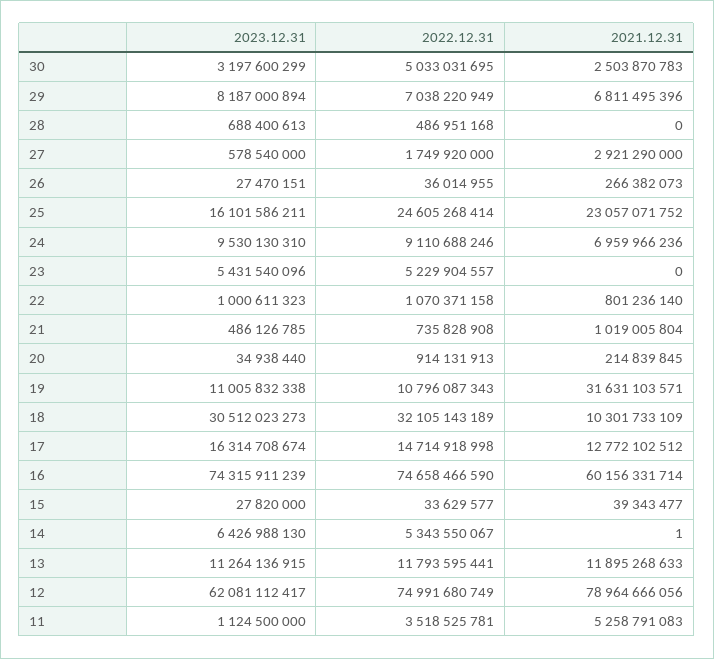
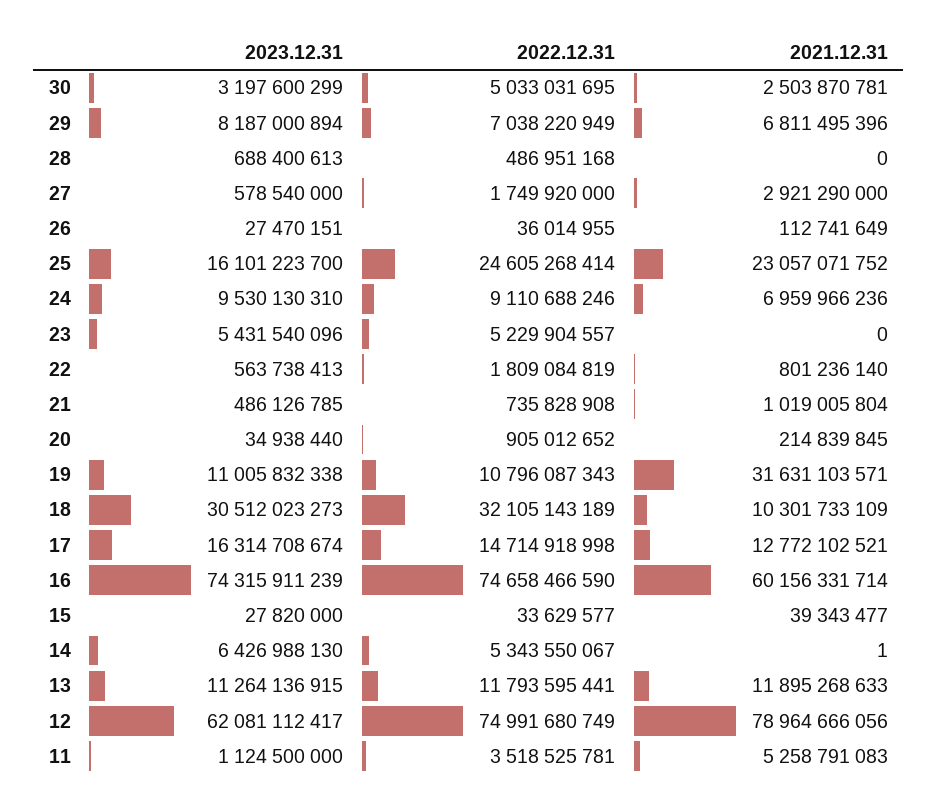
2021.12.31, 30: 2503870783 -> 2503870781
2021.12.31, 26: 266382073 -> 112741649
2023.12.31, 25: 16101586211 -> 16101223700
2023.12.31, 22: 1000611323 -> 563738413
2022.12.31, 22: 1070371158 -> 1809084819
2022.12.31, 20: 914131913 -> 905012652
2021.12.31, 17: 12772102512 -> 12772102521

